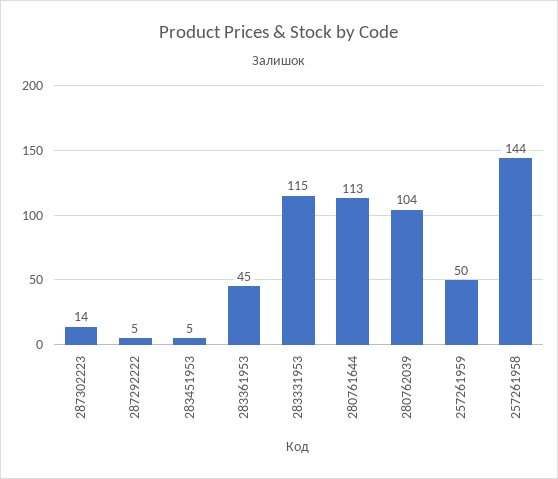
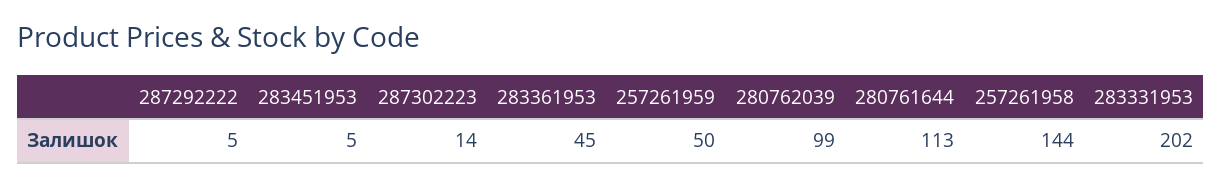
283331953: 115 -> 202
280762039: 104 -> 99

